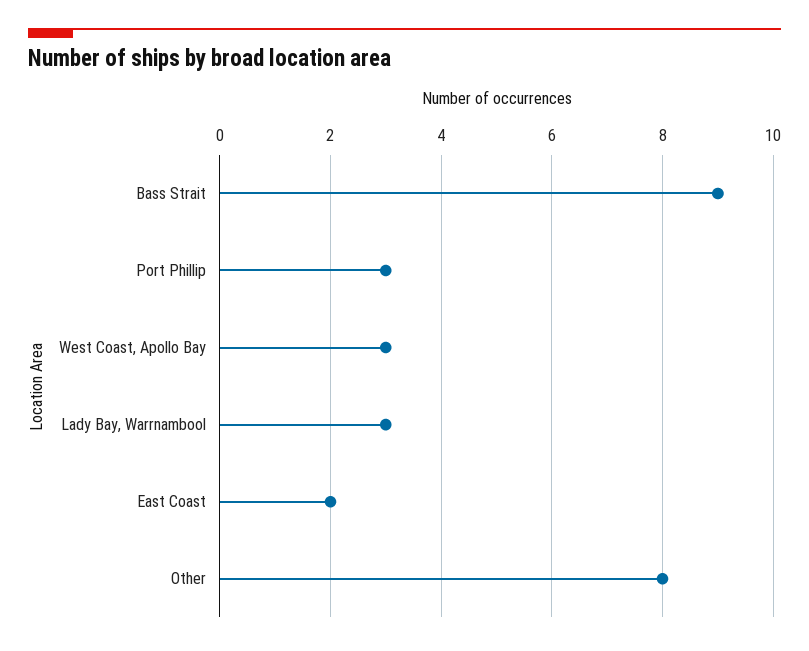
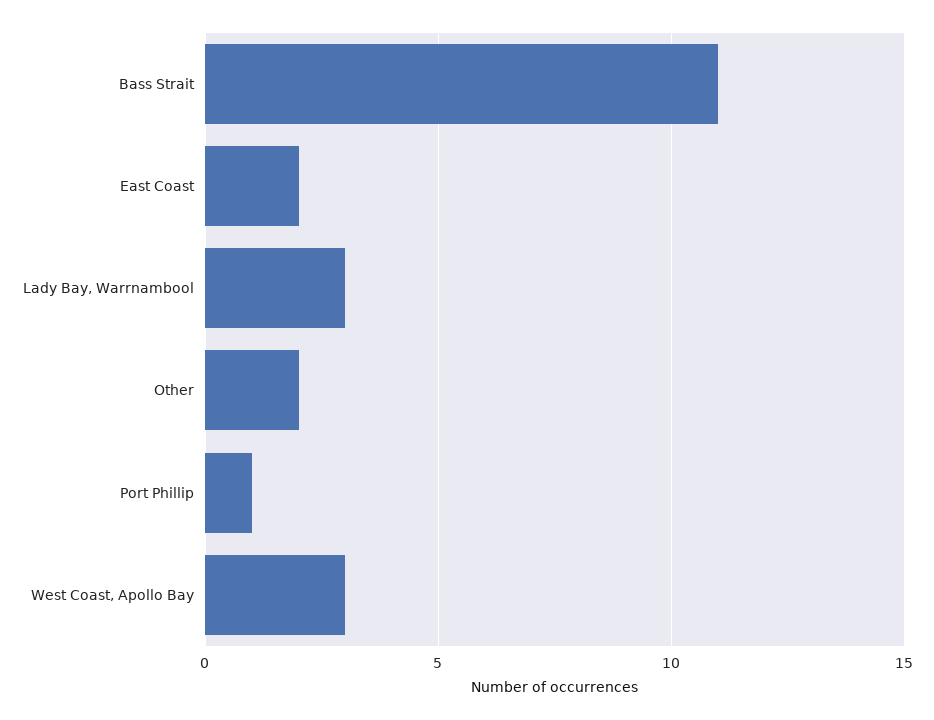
Bass Strait: 9 -> 11
Port Phillip: 3 -> 1
Other: 8 -> 2

